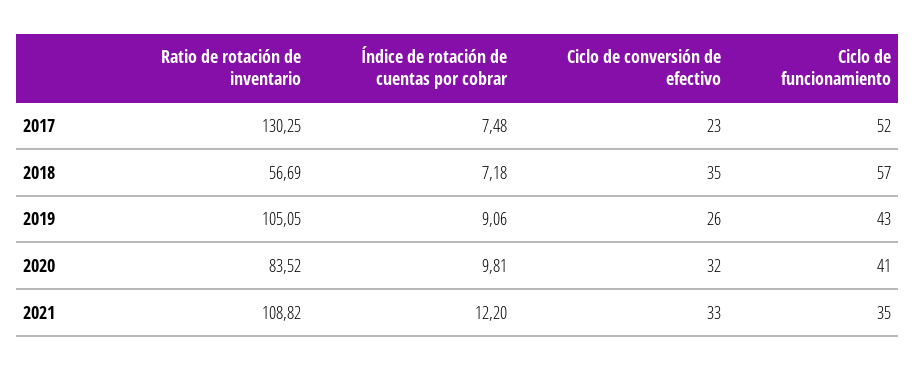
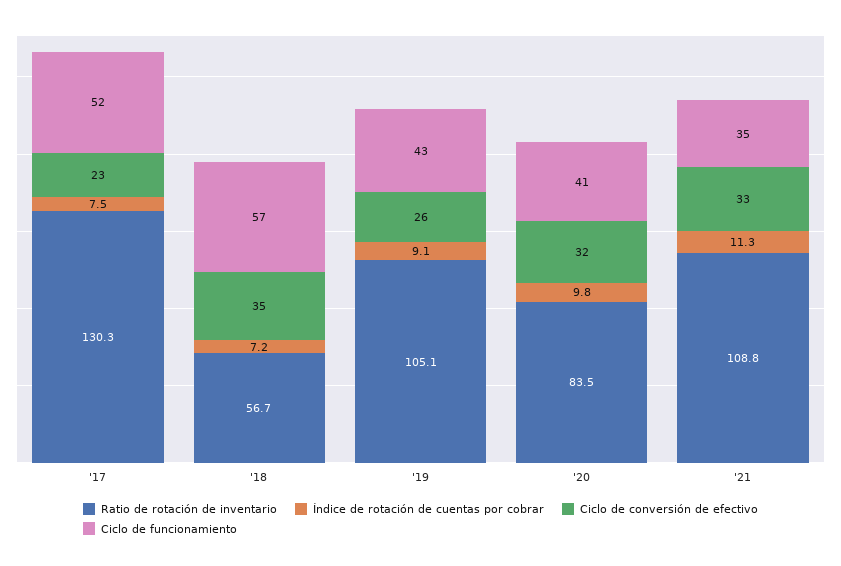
Índice de rotación de cuentas por cobrar, 2021: 12.2 -> 11.3

